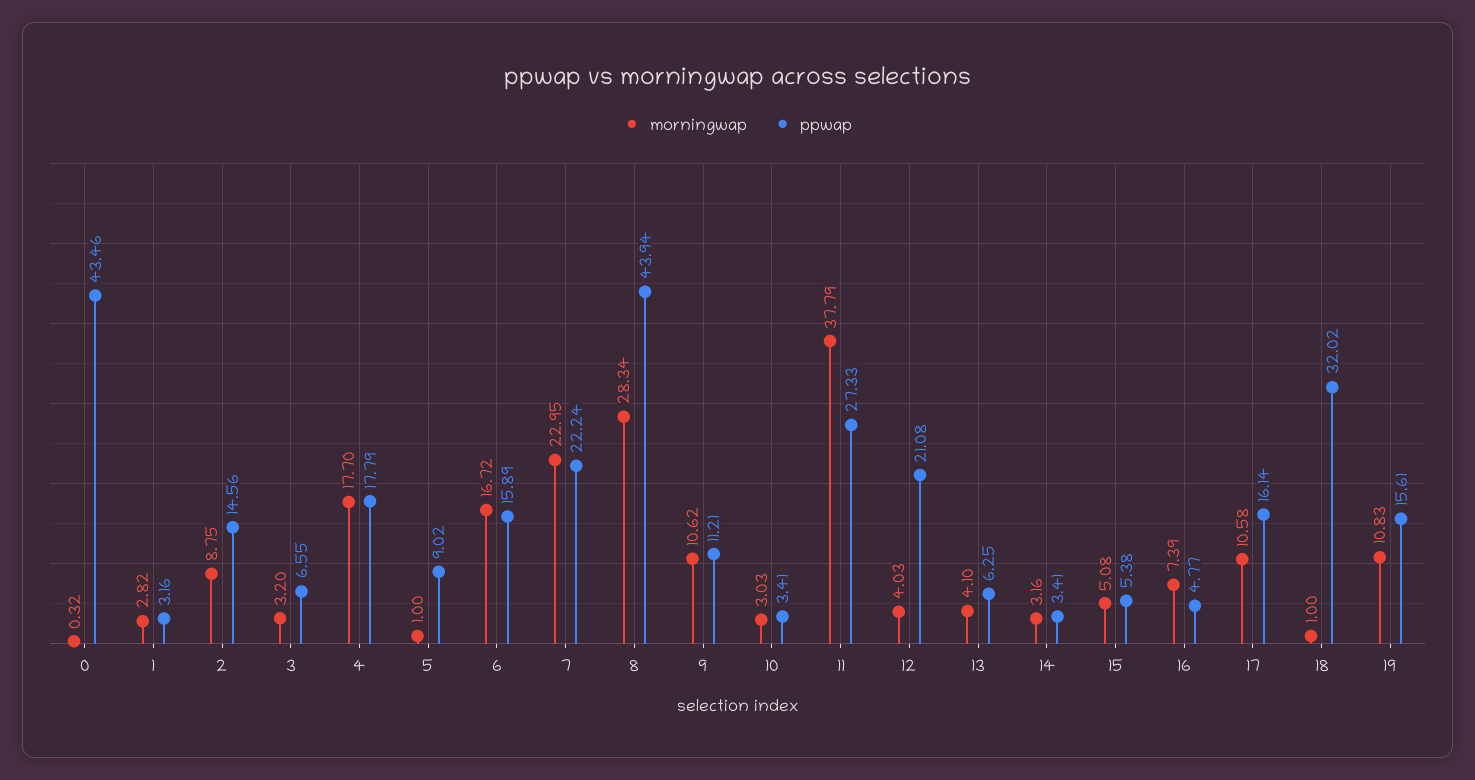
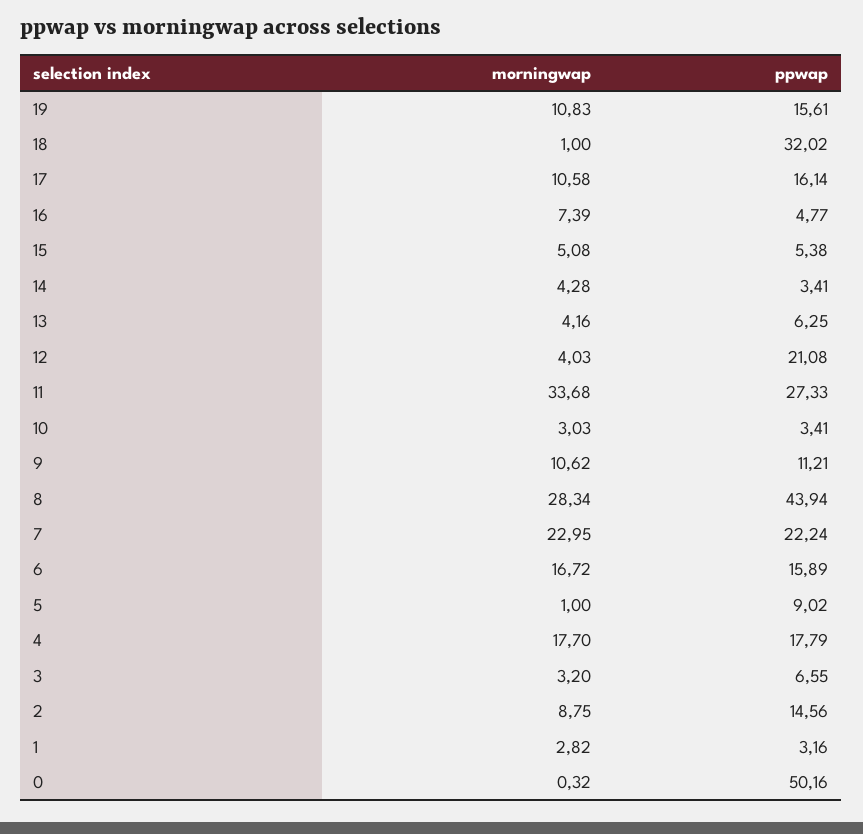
ppwap, 0: 43.46 -> 50.16
morningwap, 11: 37.79 -> 33.68
morningwap, 13: 4.1 -> 4.16
morningwap, 14: 3.16 -> 4.28

